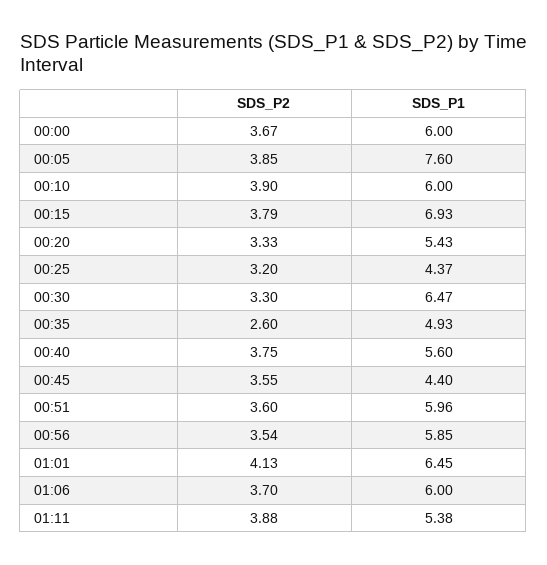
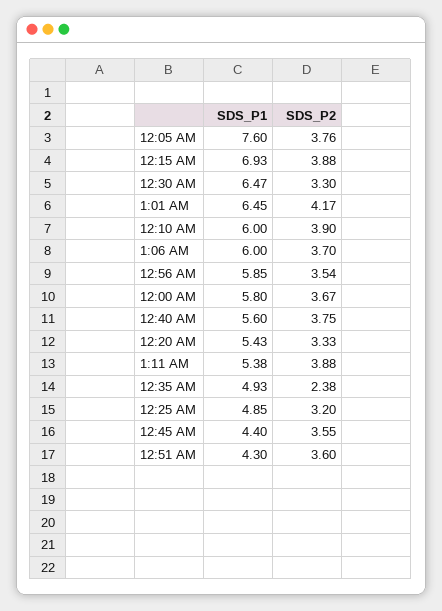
SDS_P1, 00:00: 6 -> 5.8
SDS_P2, 00:05: 3.85 -> 3.76
SDS_P2, 00:15: 3.79 -> 3.88
SDS_P1, 00:25: 4.37 -> 4.85
SDS_P2, 00:35: 2.6 -> 2.38
SDS_P1, 00:51: 5.96 -> 4.3
SDS_P2, 01:01: 4.13 -> 4.17

